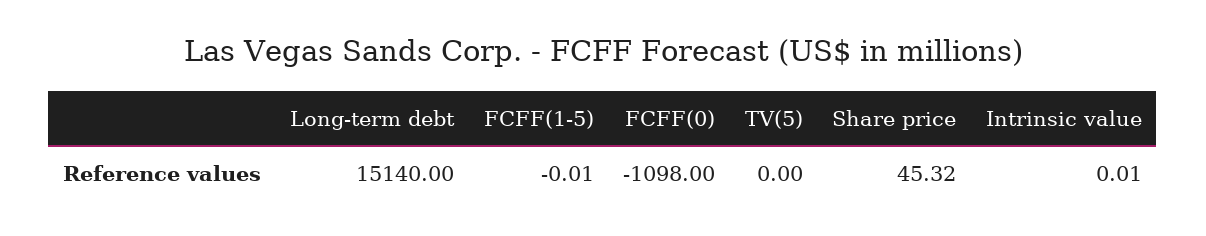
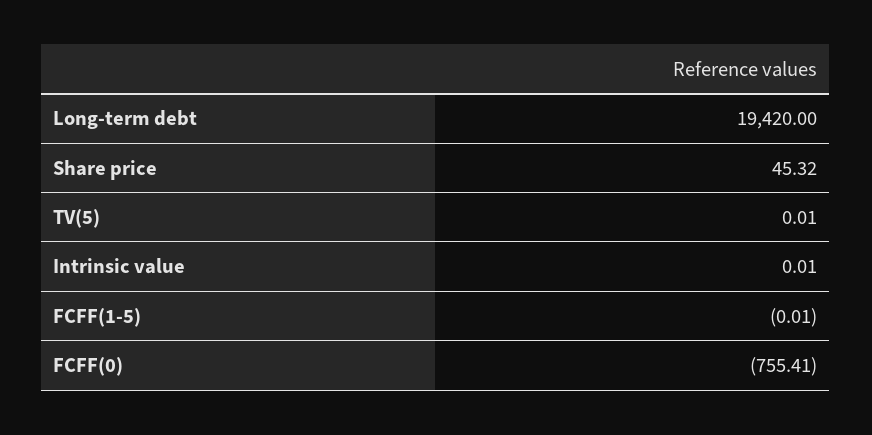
Long-term debt: 15140 -> 19420
FCFF(0): -1098 -> -755.41
TV(5): 0 -> 0.01

